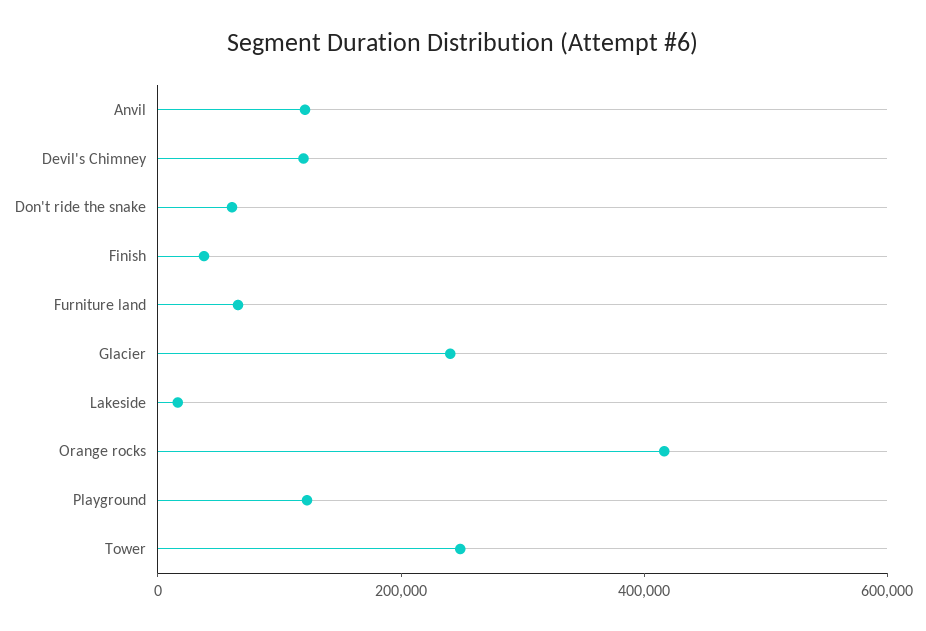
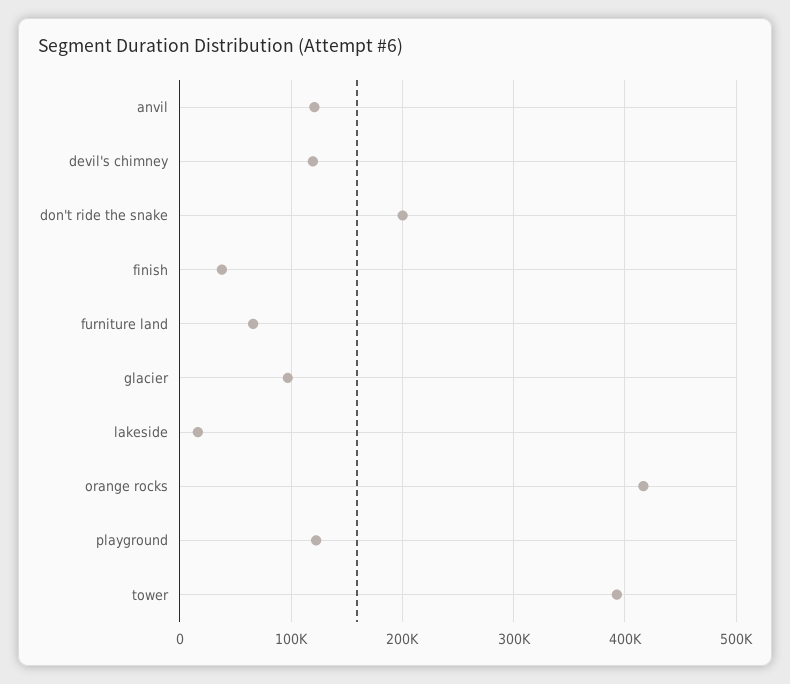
Don't ride the snake: 50000 -> 200000
Glacier: 250000 -> 100000
Tower: 250000 -> 390000

